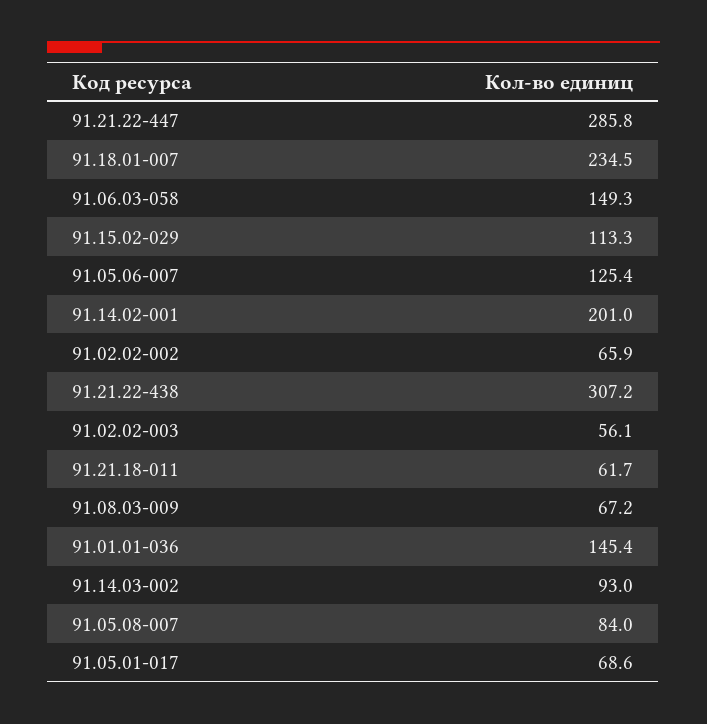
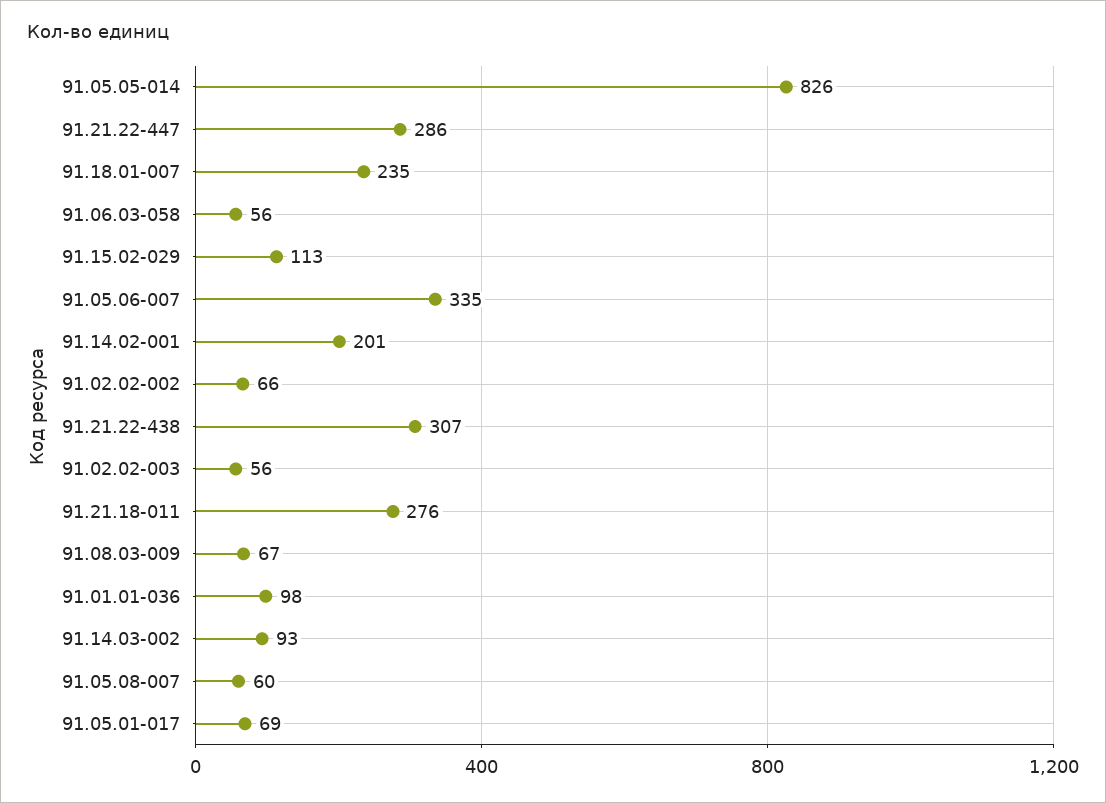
91.06.03-058: 149.3 -> 56
91.05.06-007: 125.4 -> 335
91.21.18-011: 61.7 -> 276
91.01.01-036: 145.4 -> 98
91.05.08-007: 84 -> 60
91.05.05-014: none -> 826

